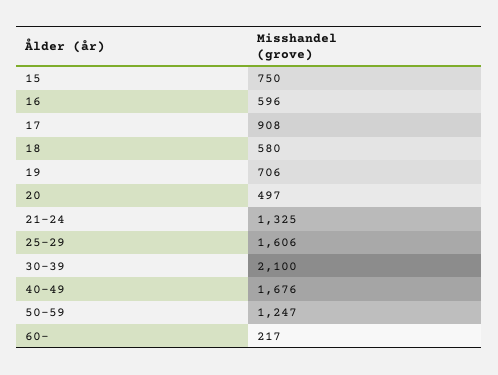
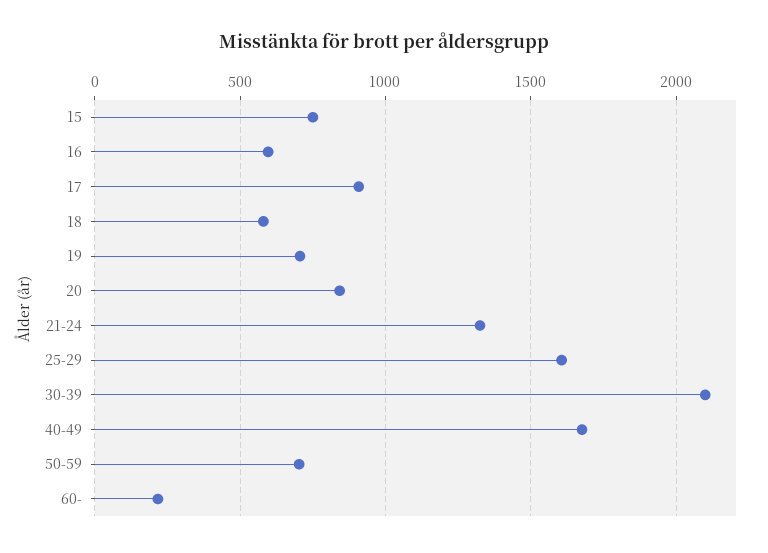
20: 497 -> 850
50-59: 1247 -> 700

